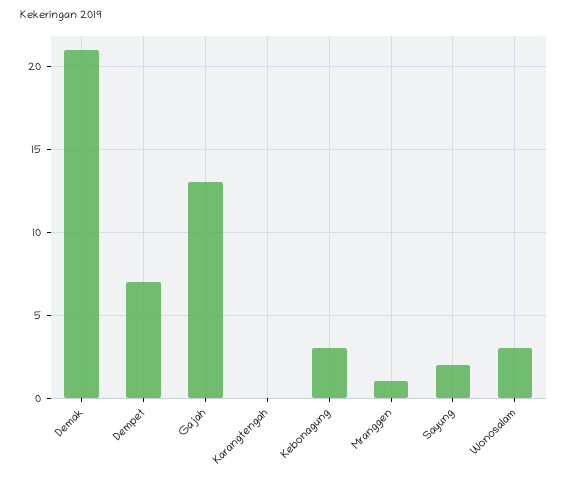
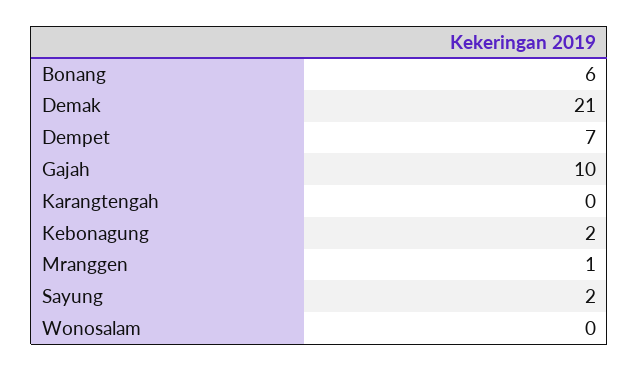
Gajah: 13 -> 10
Kebonagung: 3 -> 2
Wonosalam: 3 -> 0
Bonang: none -> 6

